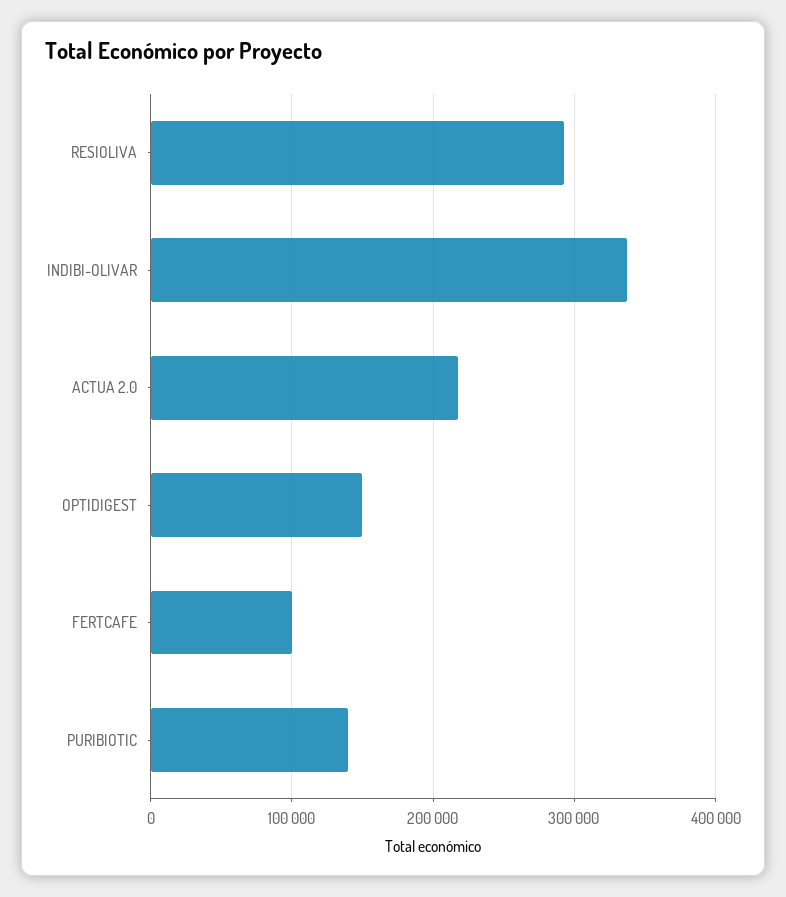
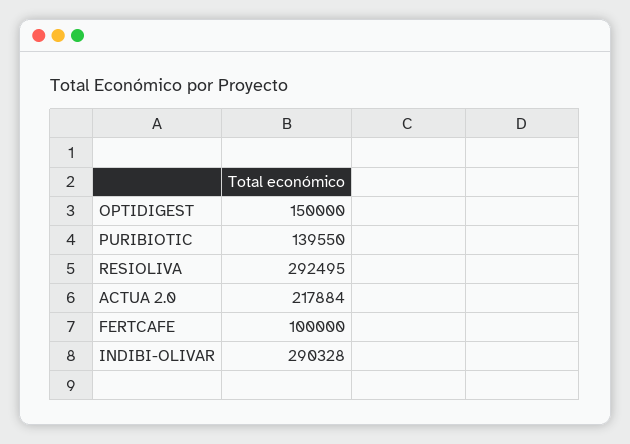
INDIBI-OLIVAR: 340000 -> 290328

